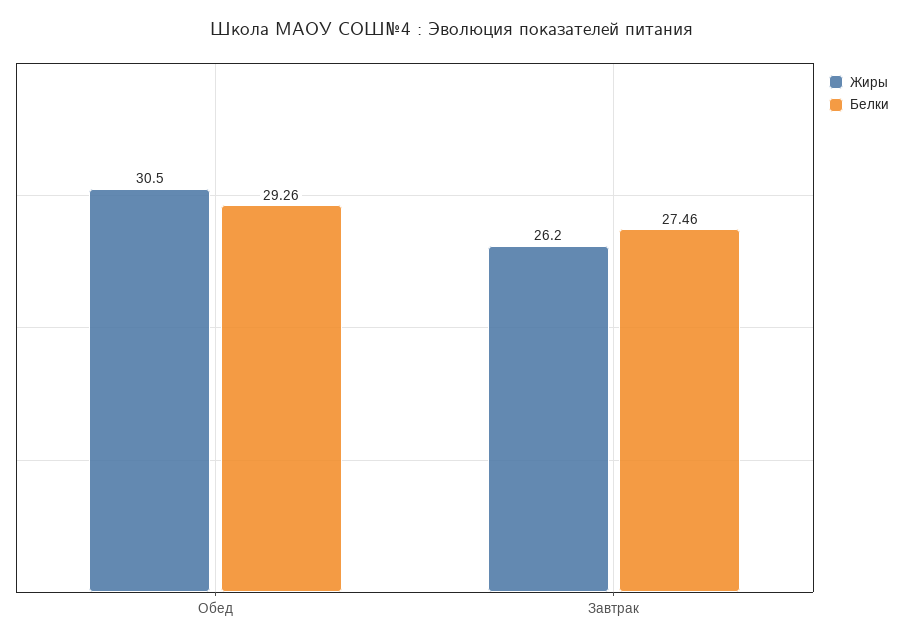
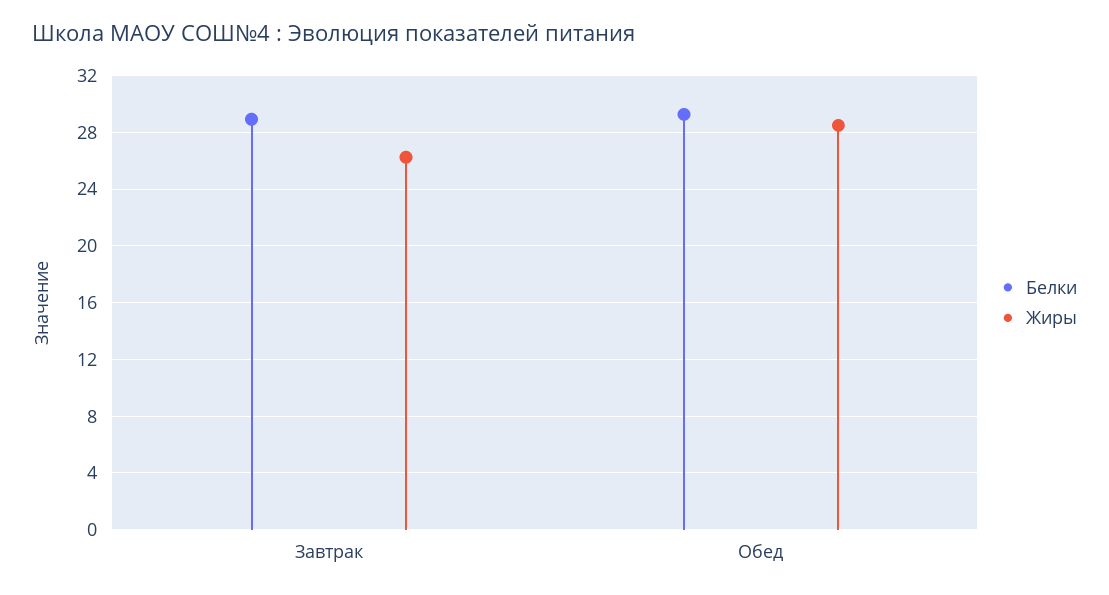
Жиры, Обед: 30.5 -> 28.5
Белки, Завтрак: 27.46 -> 29

